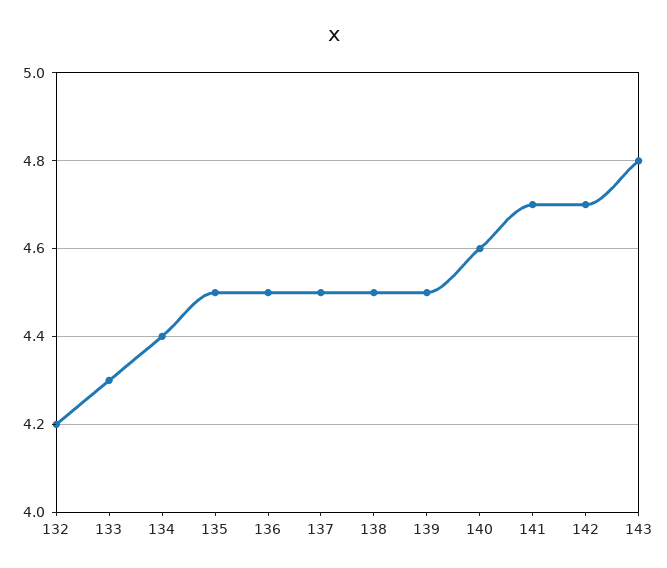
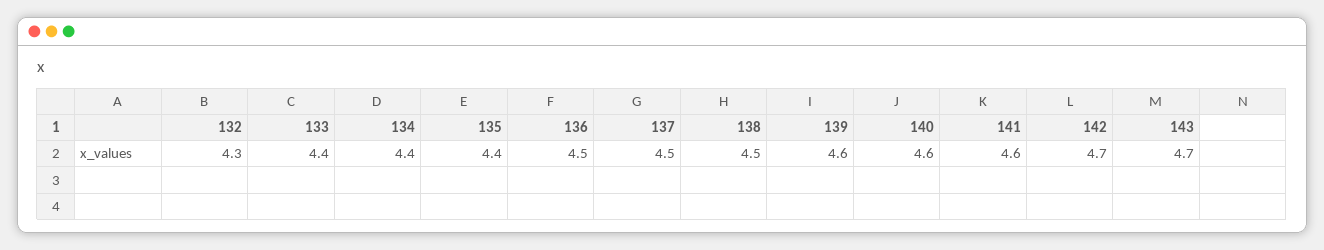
132: 4.2 -> 4.3
133: 4.3 -> 4.4
135: 4.5 -> 4.4
139: 4.5 -> 4.6
141: 4.7 -> 4.6
143: 4.8 -> 4.7

